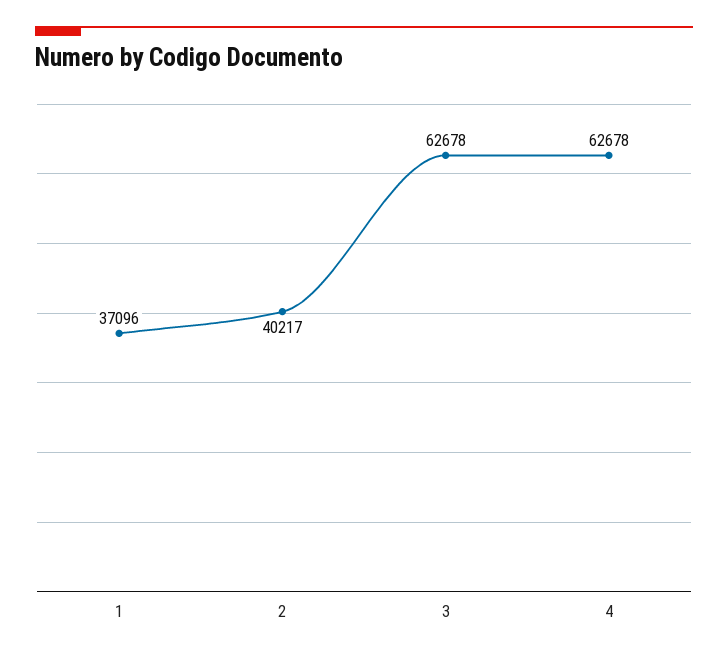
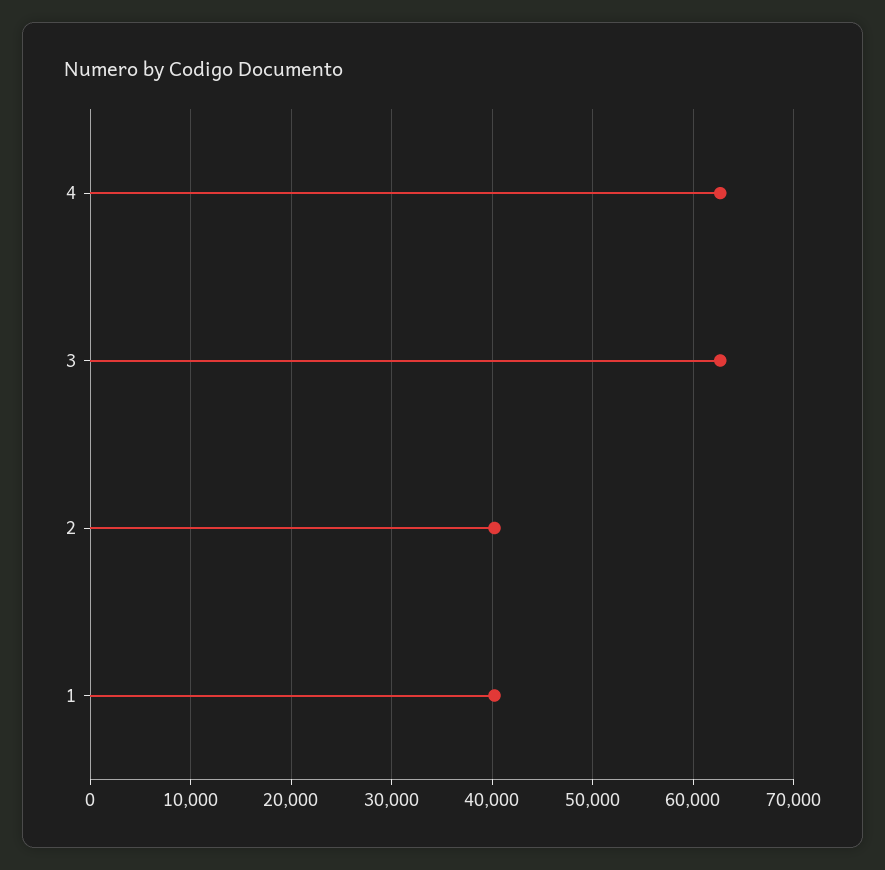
1: 37096 -> 40000

